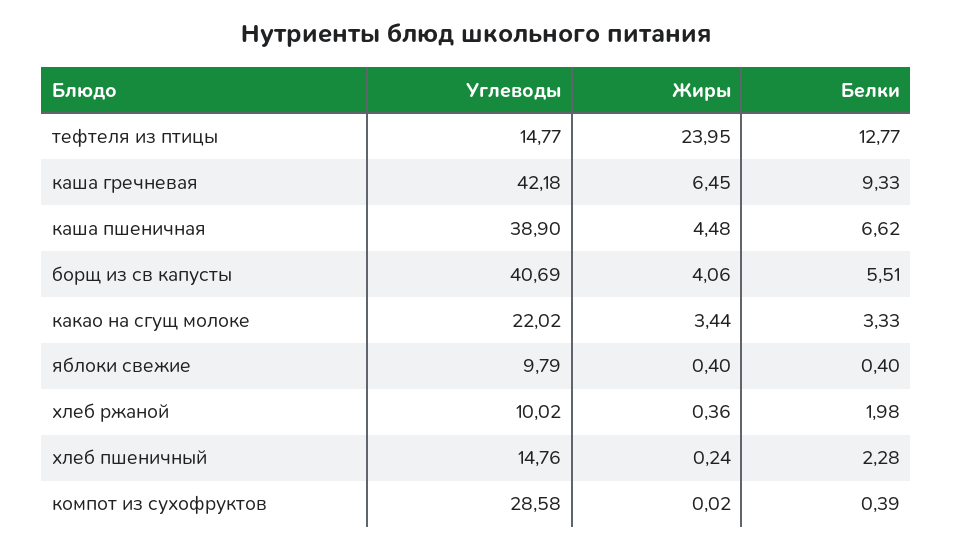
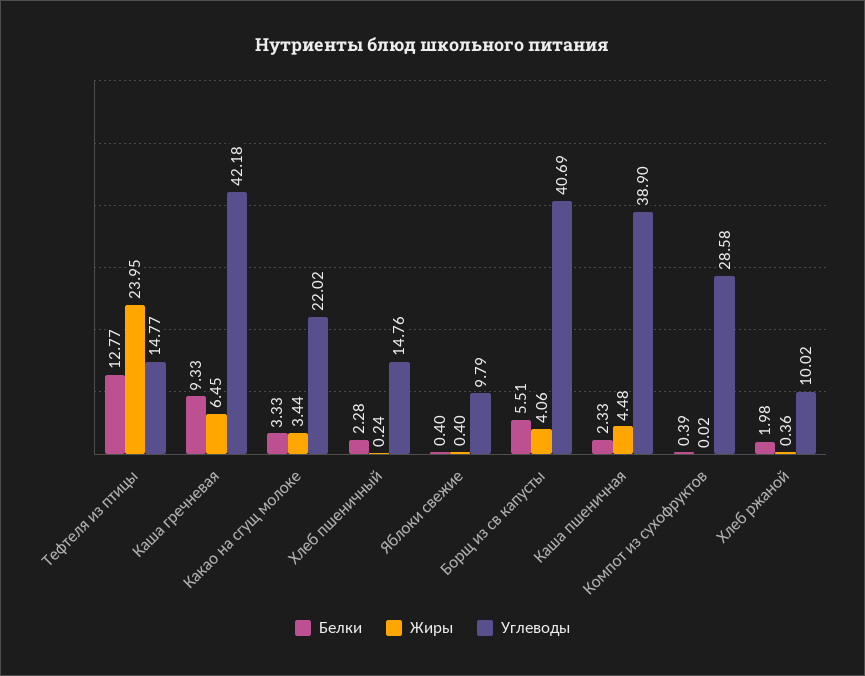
Белки, каша пшеничная: 6.62 -> 2.33

